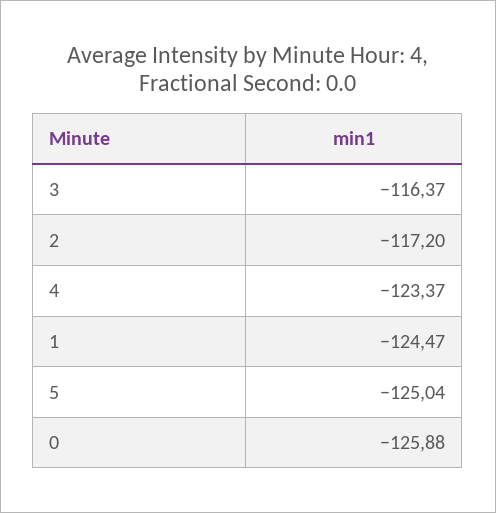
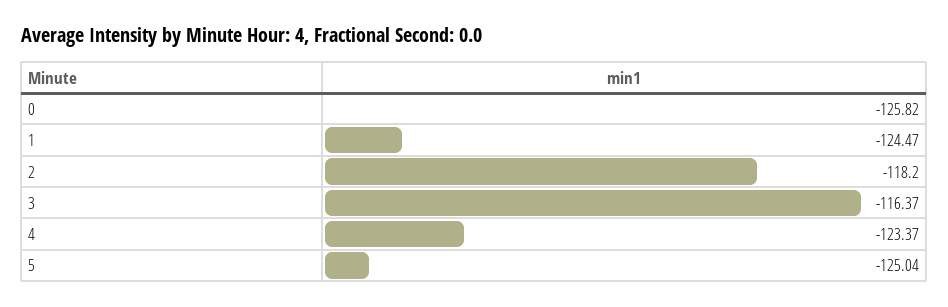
2: -117.2 -> -118.2
0: -125.88 -> -125.82

